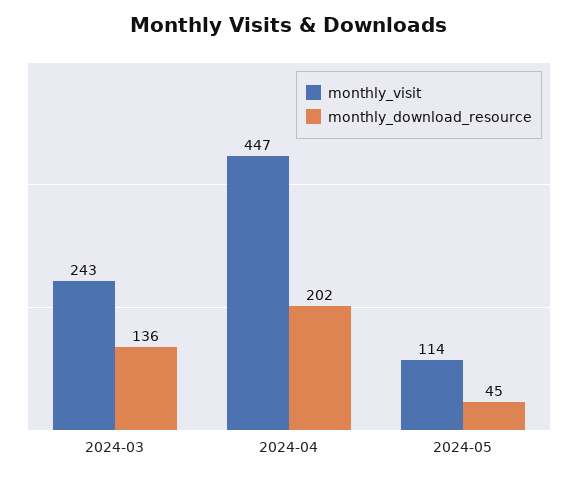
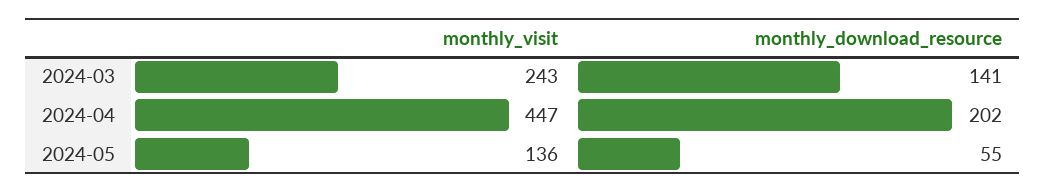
monthly_download_resource, 2024-03: 136 -> 141
monthly_visit, 2024-05: 114 -> 136
monthly_download_resource, 2024-05: 45 -> 55

